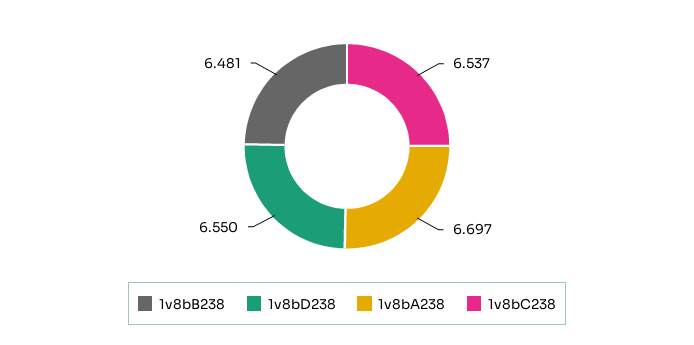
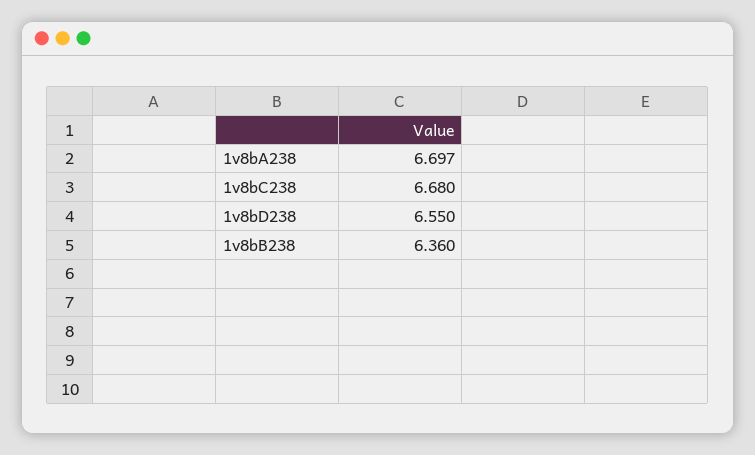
1v8bB238: 6.481 -> 6.36
1v8bC238: 6.537 -> 6.68

